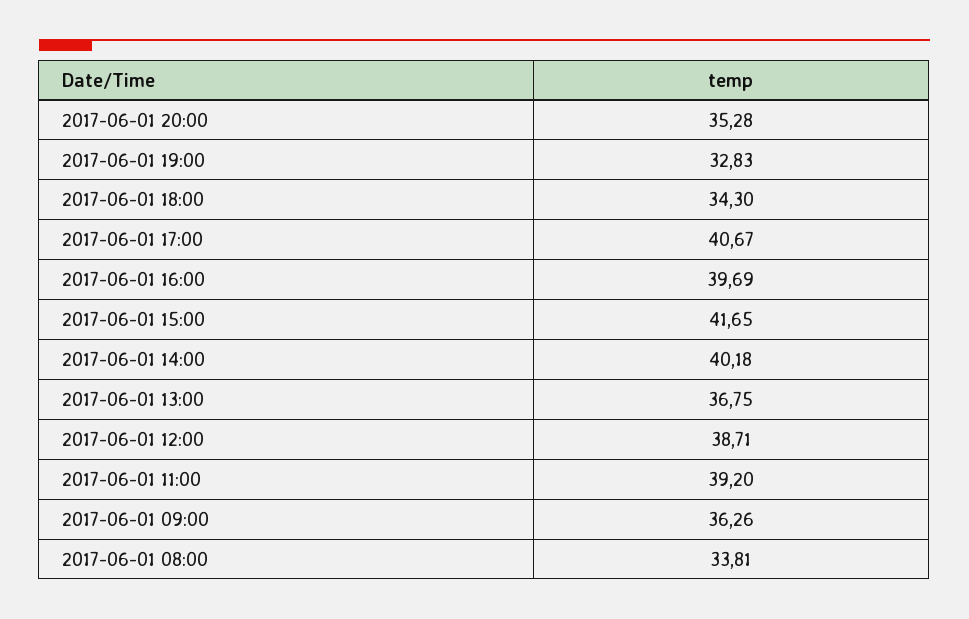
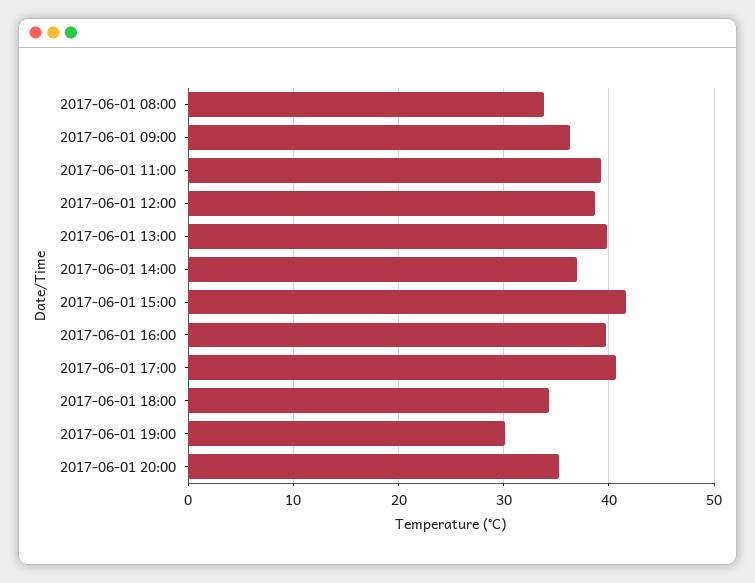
2017-06-01 19:00: 32.83 -> 30
2017-06-01 14:00: 40.18 -> 37
2017-06-01 13:00: 36.75 -> 40

